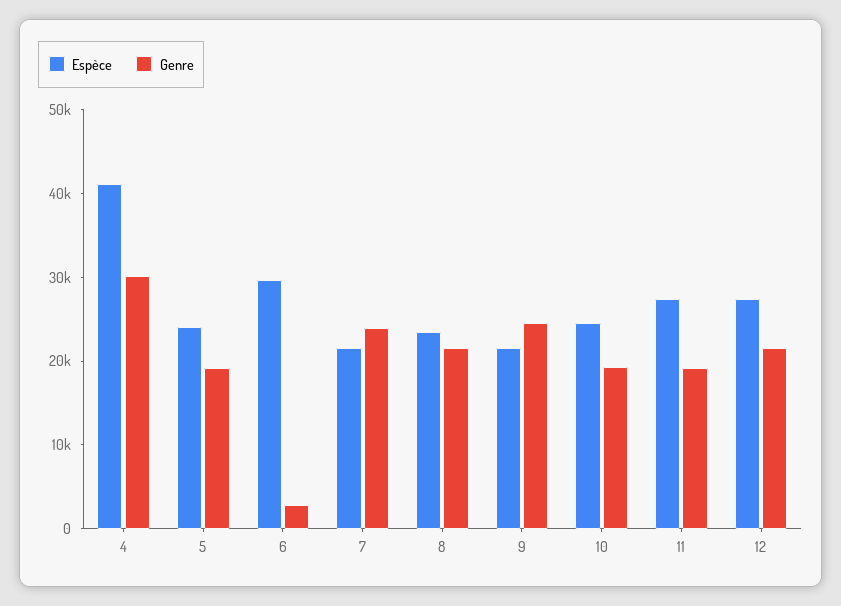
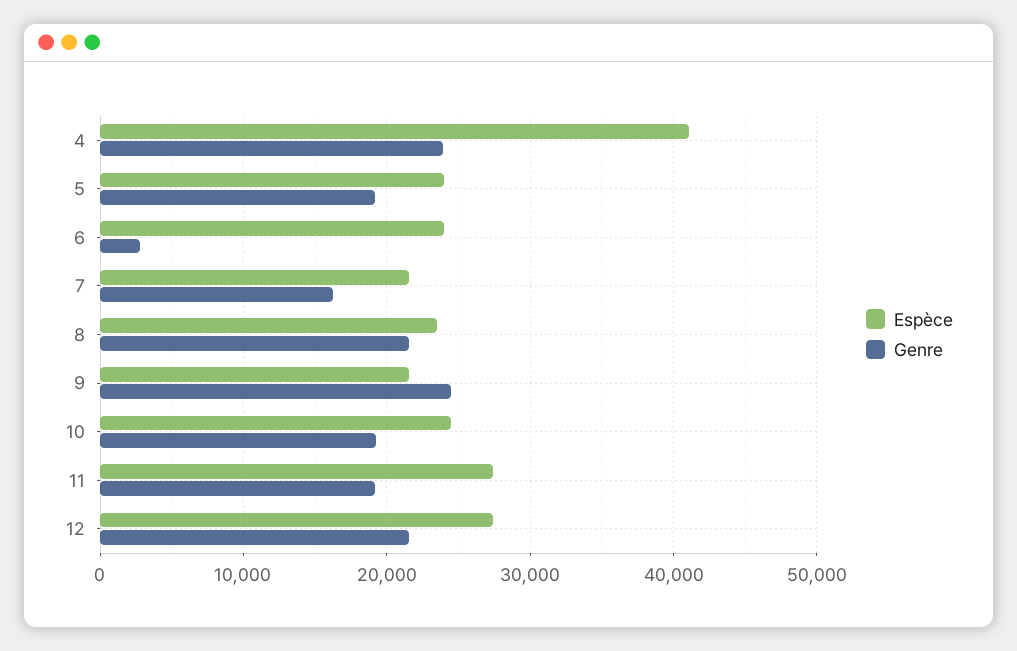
Genre, 4: 30000 -> 24000
Espèce, 6: 30000 -> 24000
Genre, 7: 24000 -> 16000

